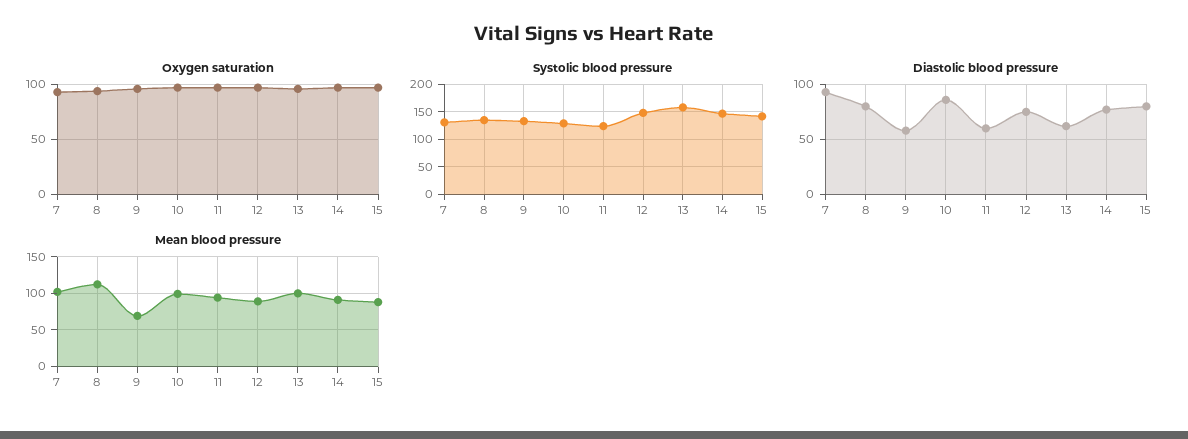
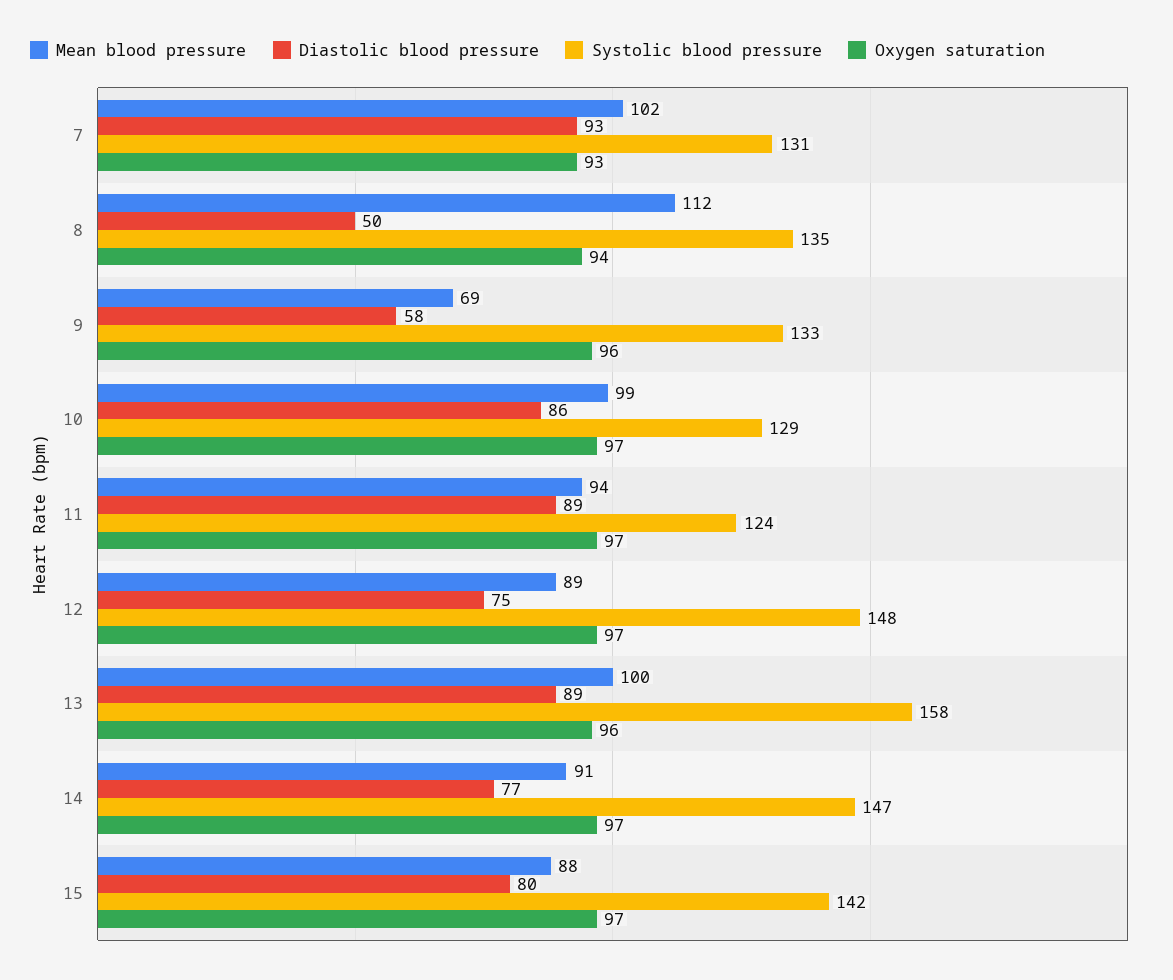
Diastolic blood pressure, 8: 80 -> 50
Diastolic blood pressure, 11: 60 -> 89
Diastolic blood pressure, 13: 60 -> 89

